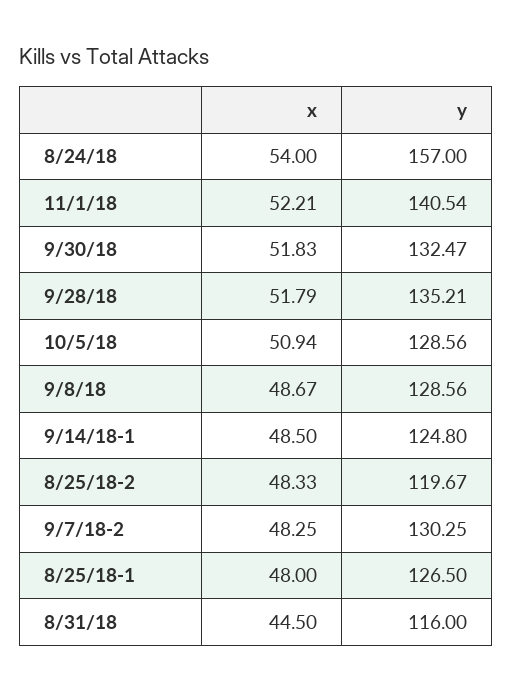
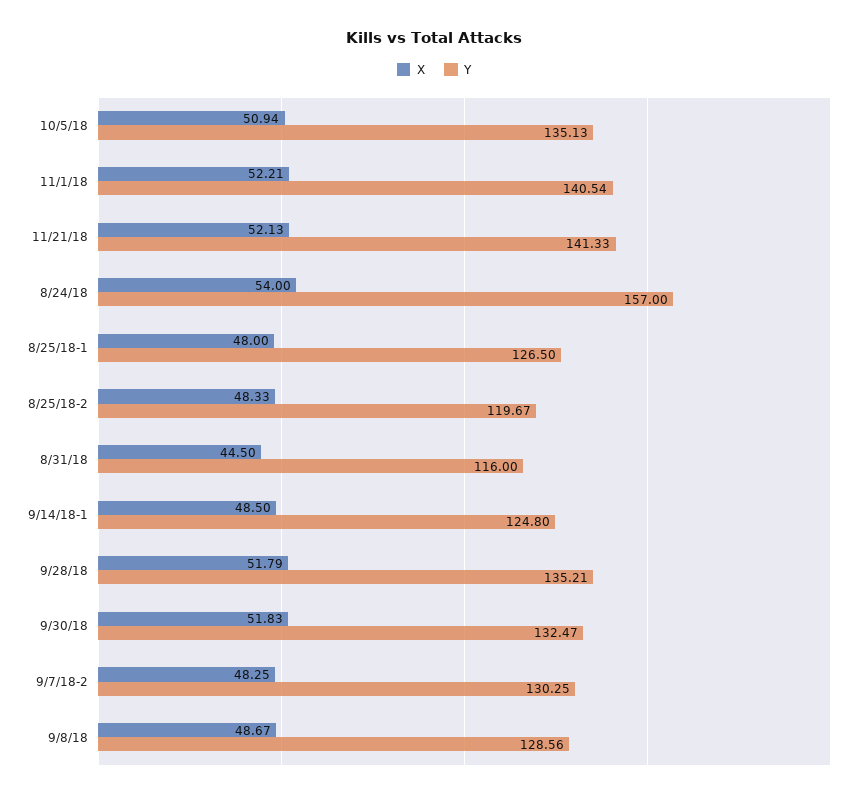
y, 10/5/18: 128.56 -> 135.13
x, 11/21/18: none -> 52.13
y, 11/21/18: none -> 141.33

